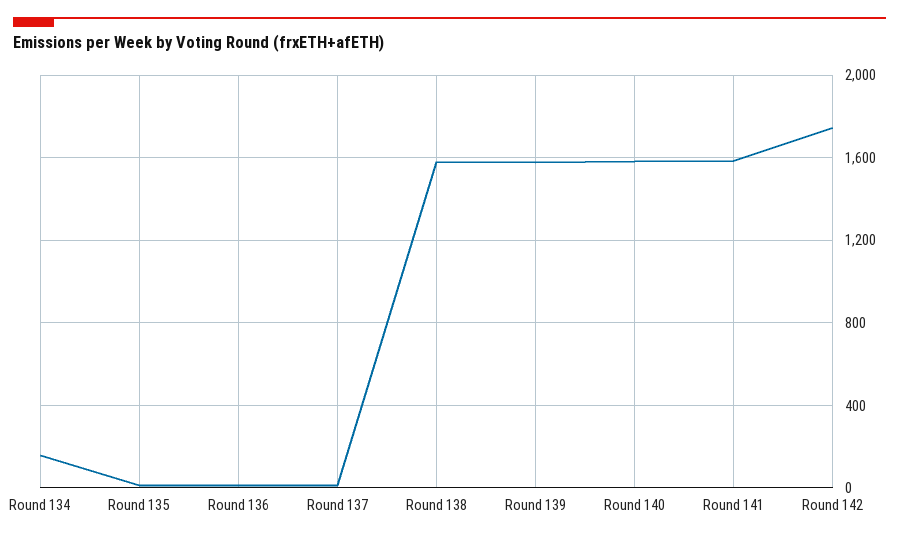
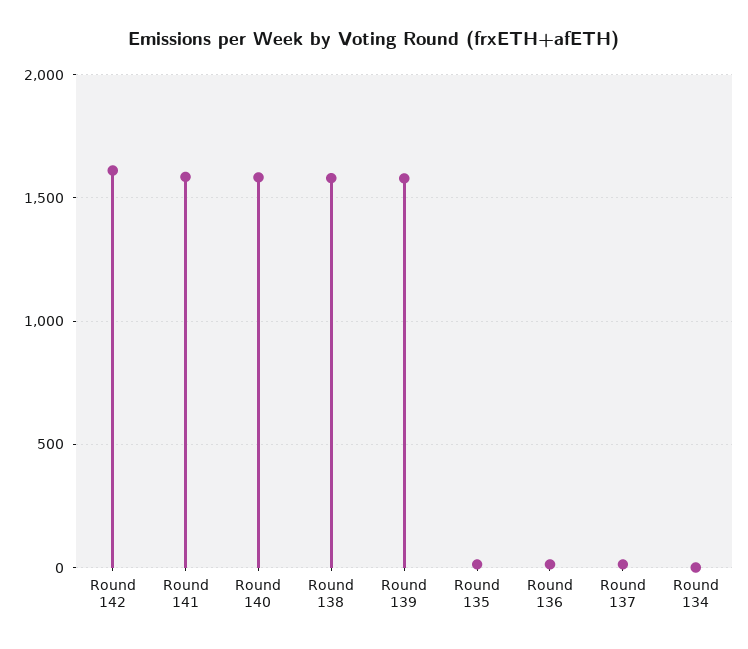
Round 134: 150 -> 0
Round 142: 1750 -> 1600

